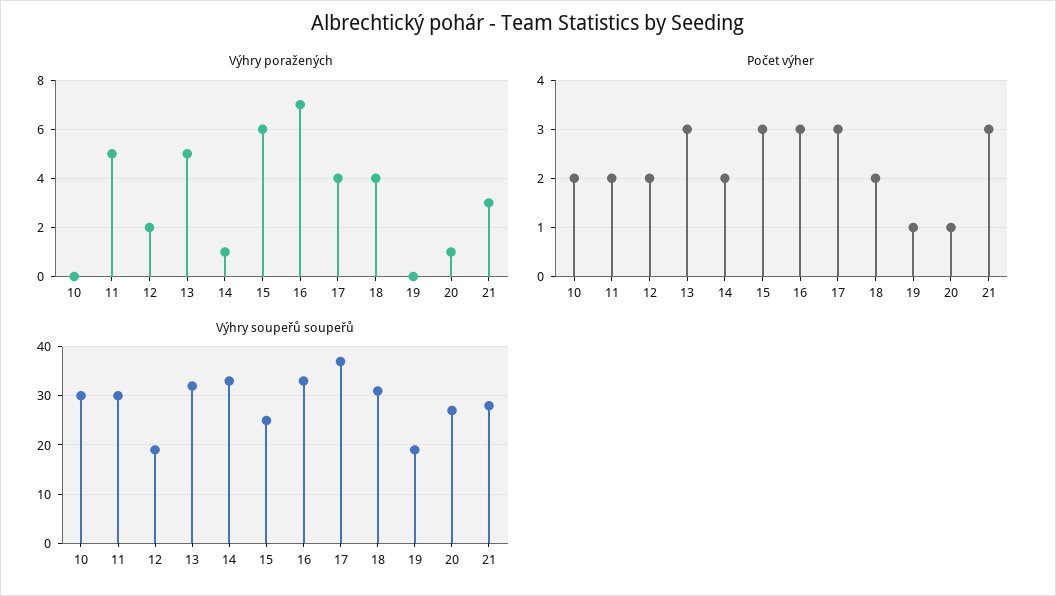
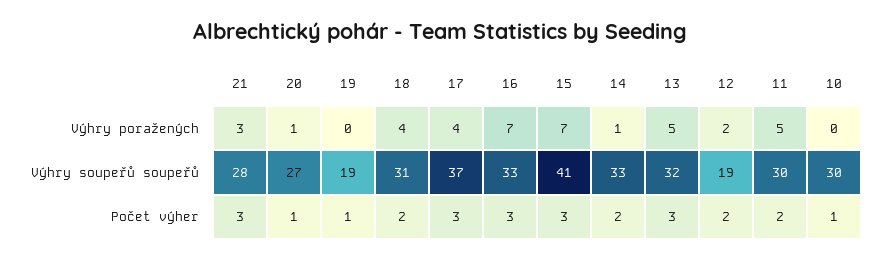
Výhry poražených, 15: 6 -> 7
Počet výher, 10: 2 -> 1
Výhry soupeřů soupeřů, 15: 25 -> 41

